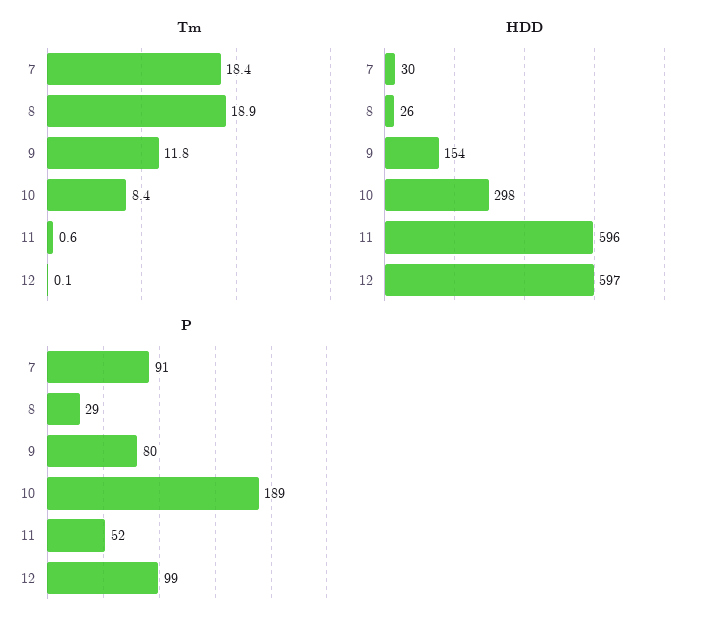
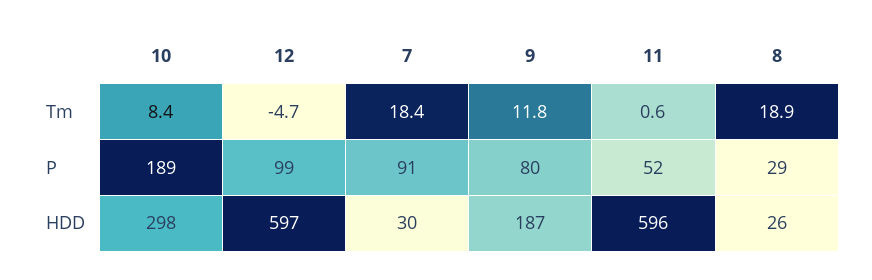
Tm, 12: 0.1 -> -4.7
HDD, 9: 154 -> 187

